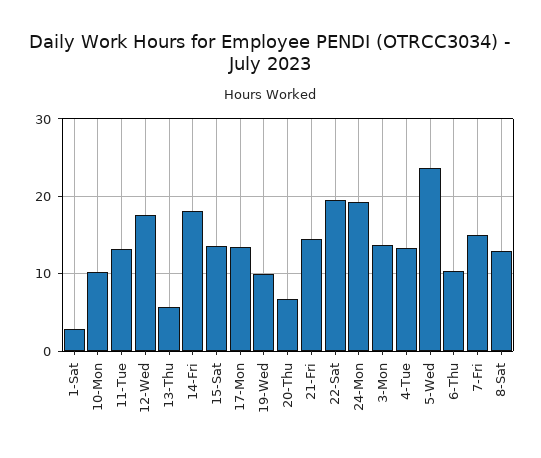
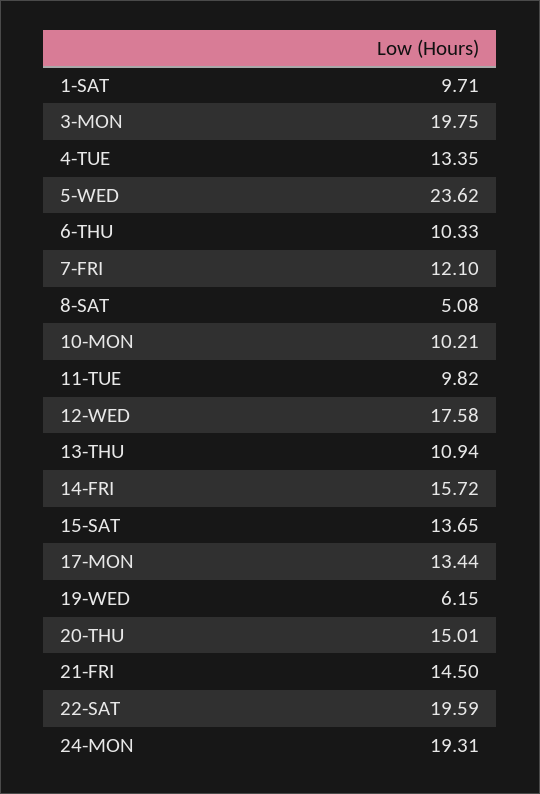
1-Sat: 3 -> 9.71
11-Tue: 13 -> 9.82
13-Thu: 6 -> 10.94
14-Fri: 18 -> 15.72
19-Wed: 10 -> 6.15
20-Thu: 7 -> 15.01
3-Mon: 14 -> 19.75
7-Fri: 15 -> 12.1
8-Sat: 13 -> 5.08

